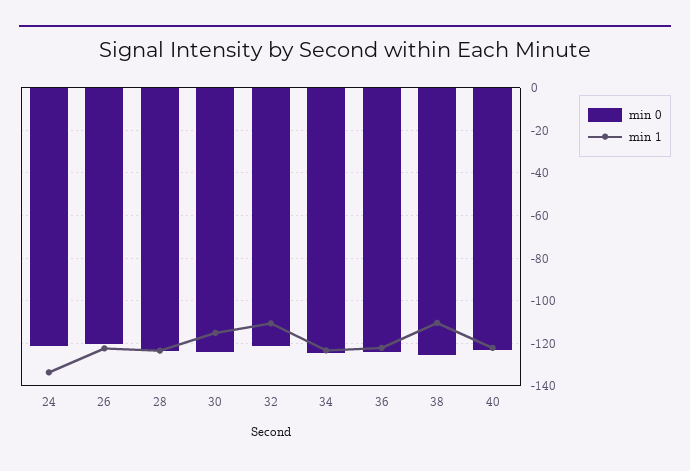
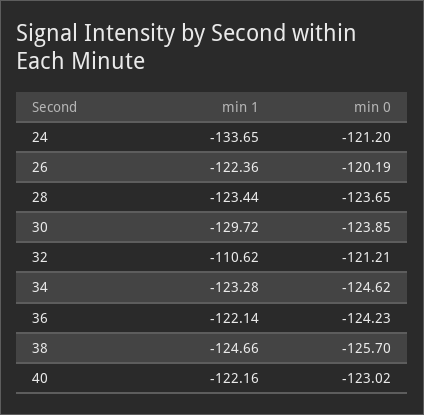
min 1, 30: -115 -> -129.72
min 1, 38: -110 -> -124.66

